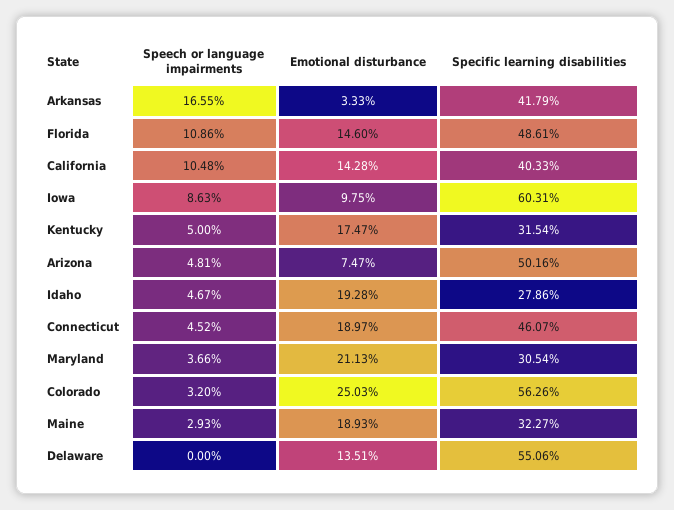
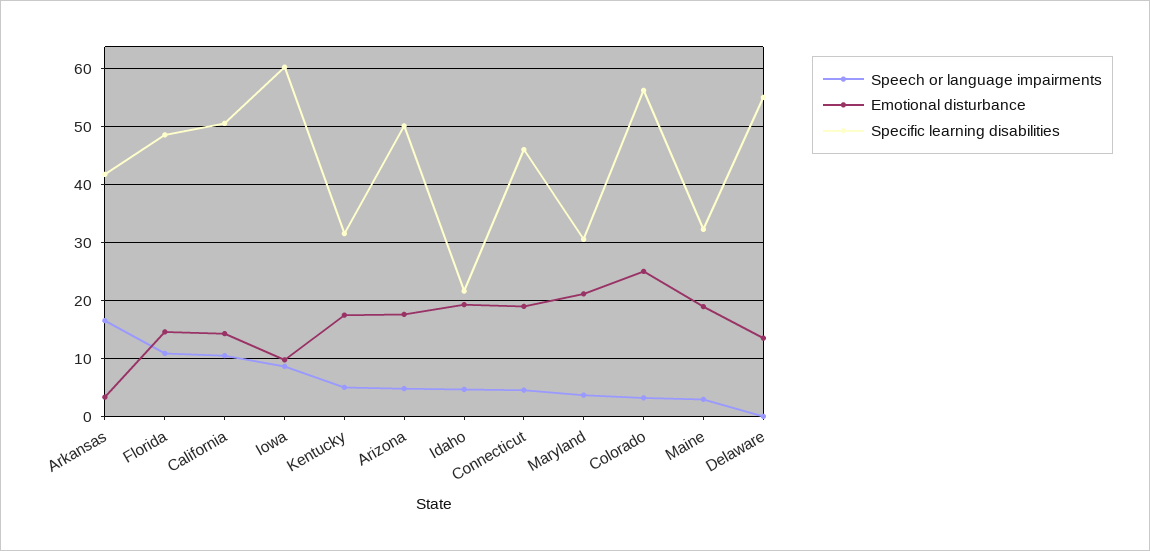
Specific learning disabilities, California: 40.33 -> 50
Emotional disturbance, Arizona: 7.47 -> 18
Specific learning disabilities, Idaho: 27.86 -> 22

